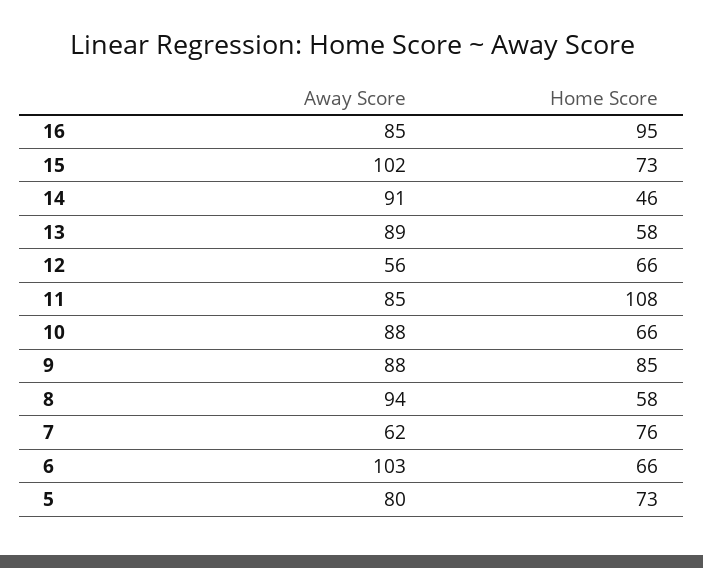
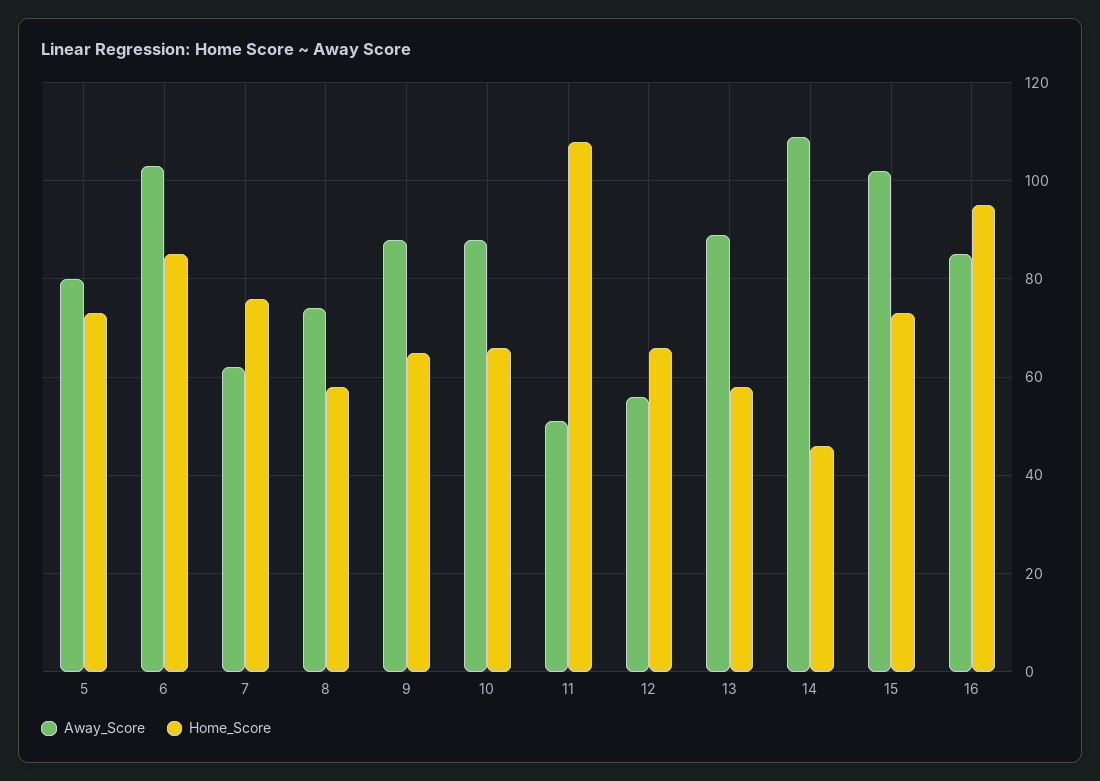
Away Score, 14: 91 -> 110
Away Score, 11: 85 -> 50
Home Score, 9: 85 -> 65
Away Score, 8: 94 -> 75
Home Score, 6: 66 -> 85

